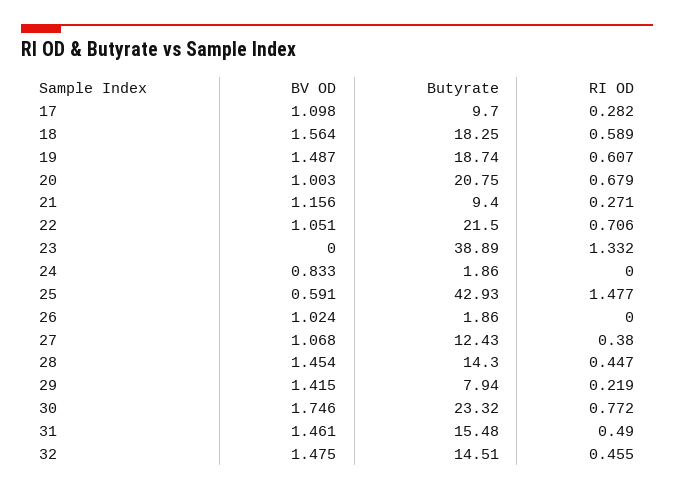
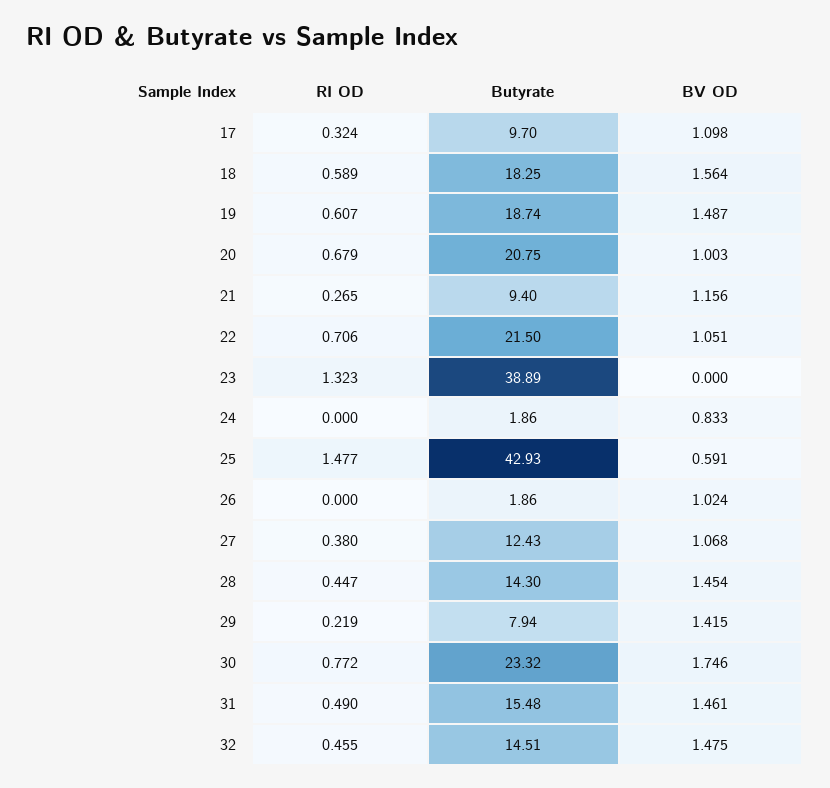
RI OD, 17: 0.282 -> 0.324
RI OD, 21: 0.271 -> 0.265
RI OD, 23: 1.332 -> 1.323

